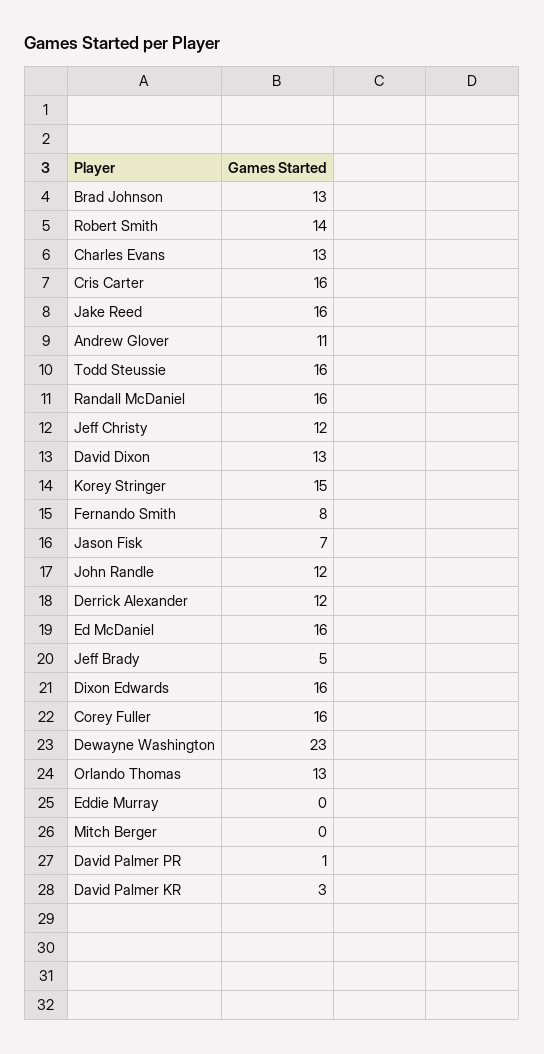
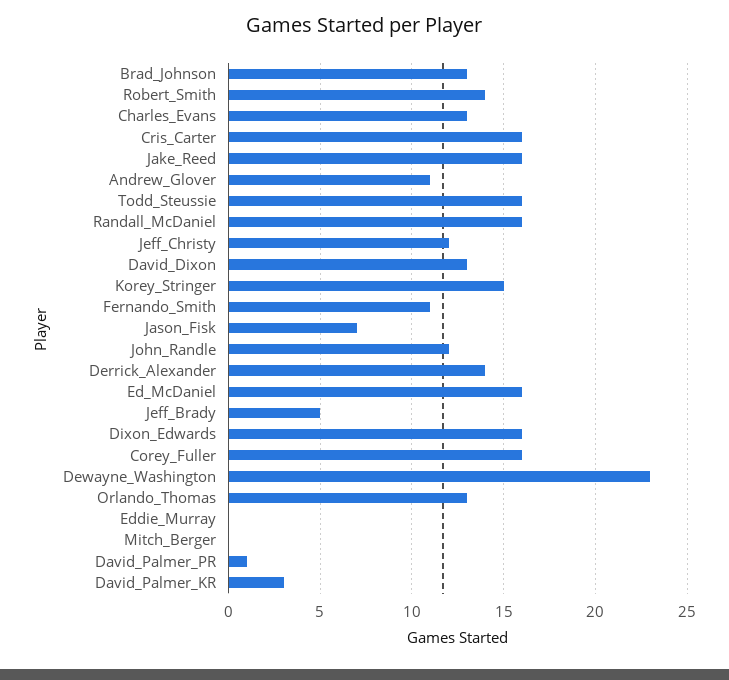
Fernando Smith: 8 -> 11
Derrick Alexander: 12 -> 14

